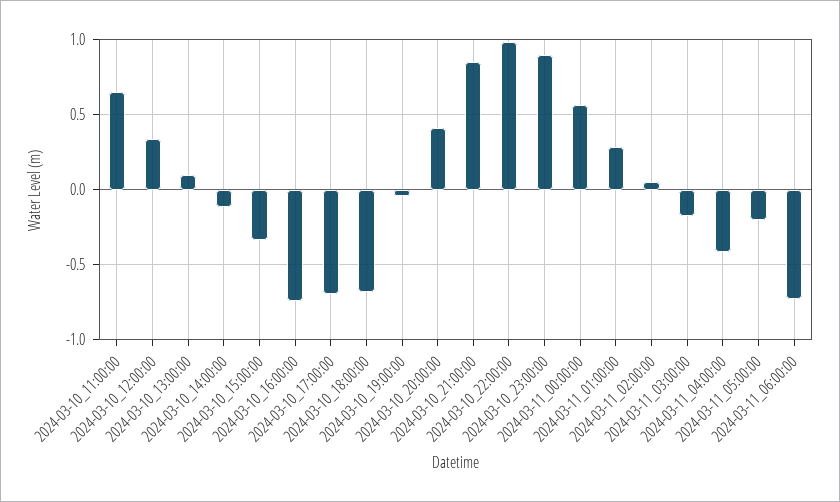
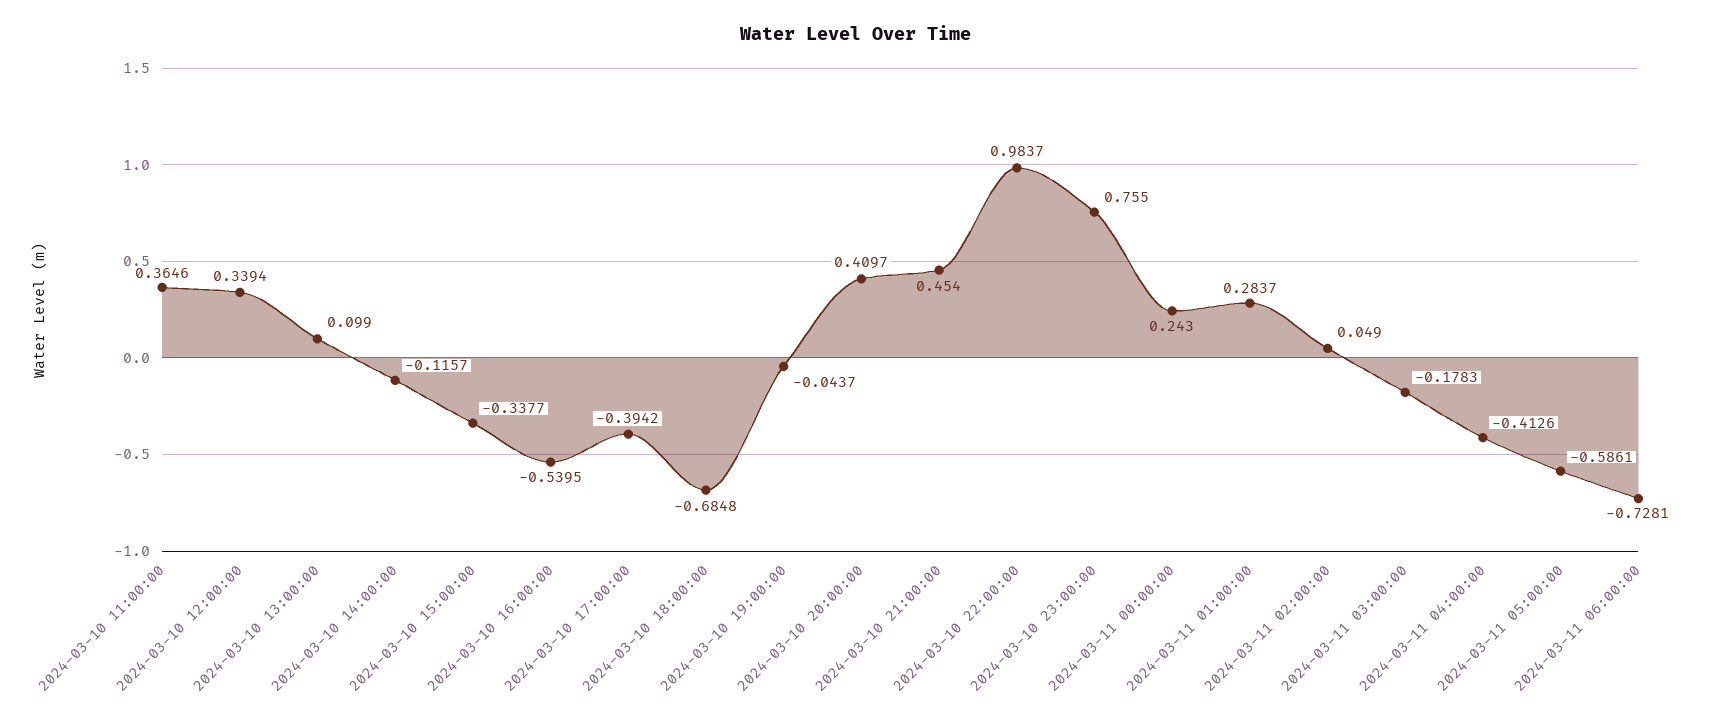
2024-03-10_11:00:00: 0.65 -> 0.3646
2024-03-10_16:00:00: -0.75 -> -0.5395
2024-03-10_17:00:00: -0.7 -> -0.3942
2024-03-10_21:00:00: 0.85 -> 0.454
2024-03-10_23:00:00: 0.9 -> 0.755
2024-03-11_00:00:00: 0.55 -> 0.243
2024-03-11_05:00:00: -0.2 -> -0.5861

